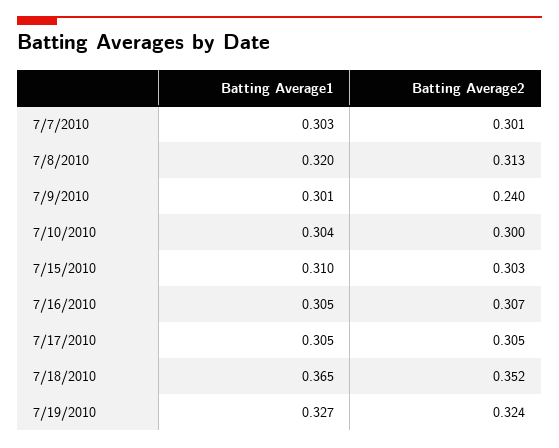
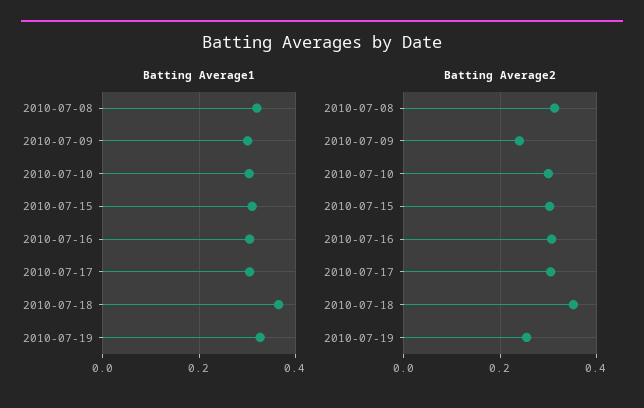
Batting Average1, 7/7/2010: 0.303 -> none
Batting Average2, 7/7/2010: 0.301 -> none
Batting Average2, 7/19/2010: 0.324 -> 0.26

